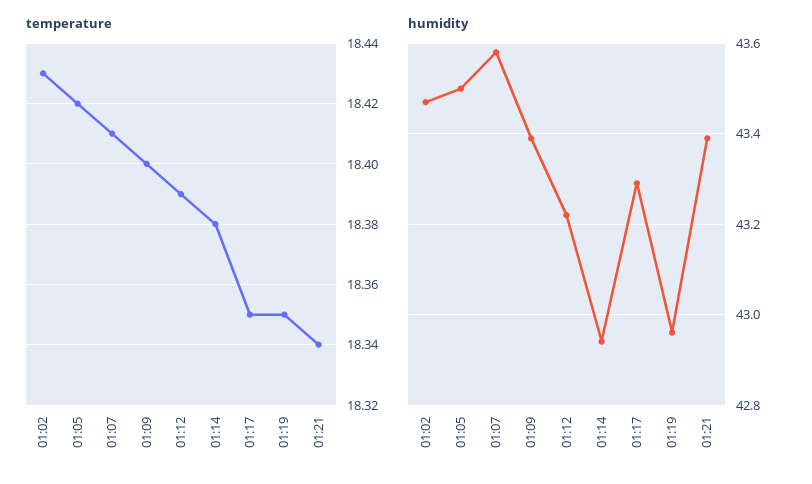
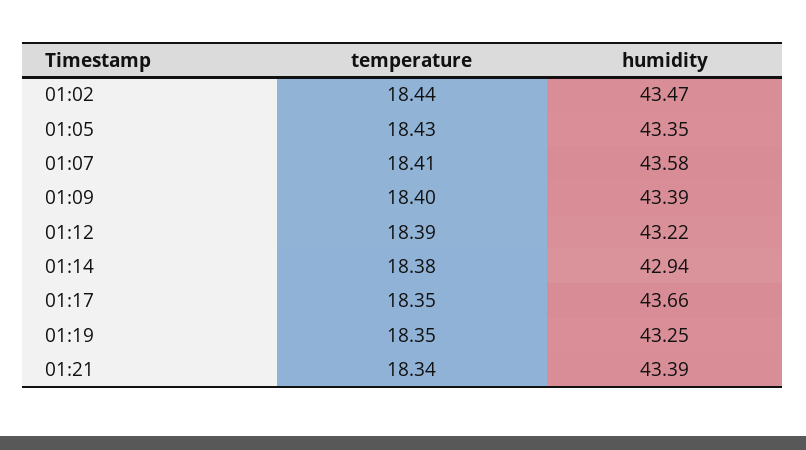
temperature, 01:02: 18.43 -> 18.44
temperature, 01:05: 18.42 -> 18.43
humidity, 01:05: 43.5 -> 43.35
humidity, 01:17: 43.3 -> 43.66
humidity, 01:19: 42.95 -> 43.25

